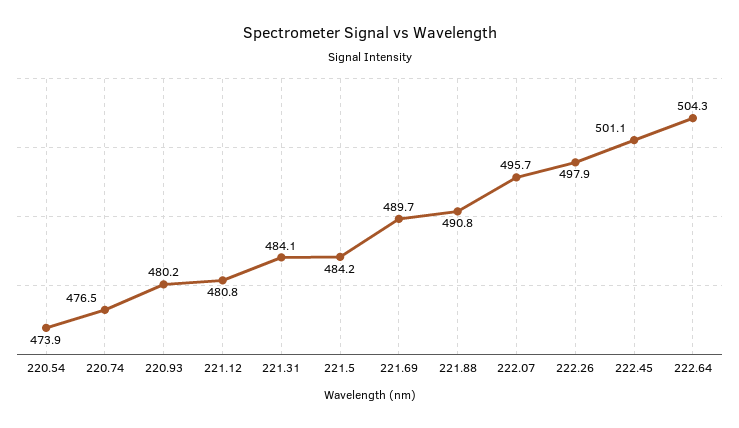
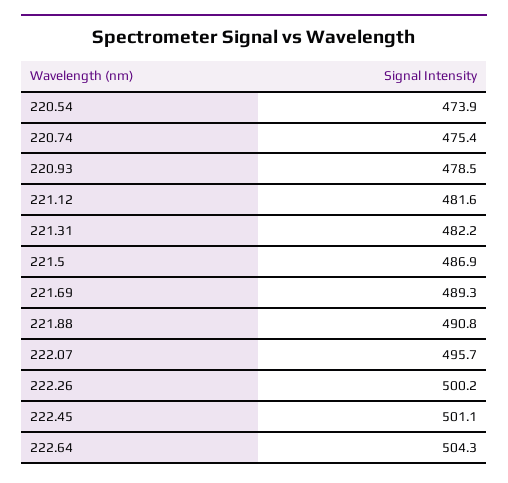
220.74: 476.5 -> 475.4
220.93: 480.2 -> 478.5
221.12: 480.8 -> 481.6
221.31: 484.1 -> 482.2
221.5: 484.2 -> 486.9
221.69: 489.7 -> 489.3
222.26: 497.9 -> 500.2

